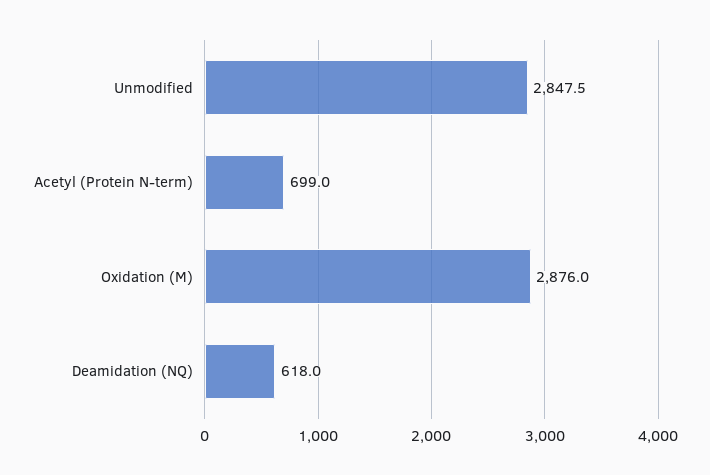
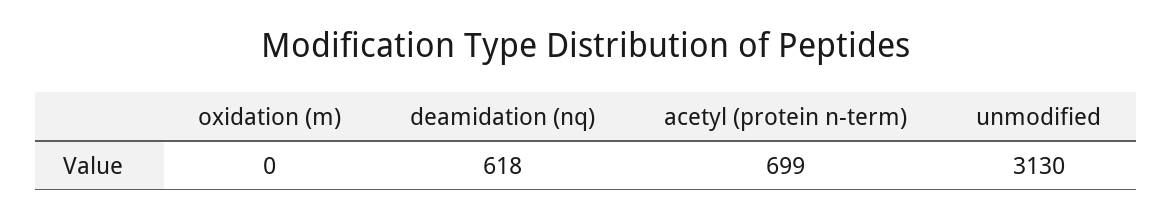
Unmodified: 2847.5 -> 3130
Oxidation (M): 2876 -> 0

